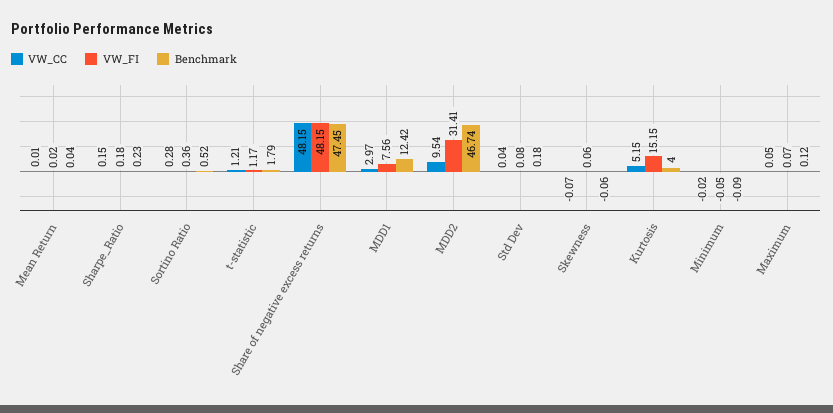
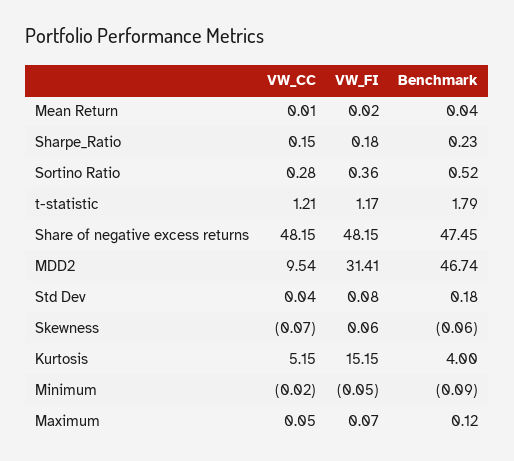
VW_CC, MDD1: 2.97 -> none
VW_FI, MDD1: 7.56 -> none
Benchmark, MDD1: 12.42 -> none

